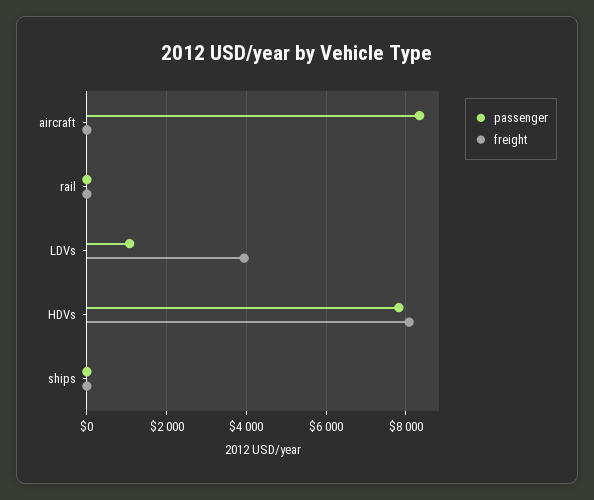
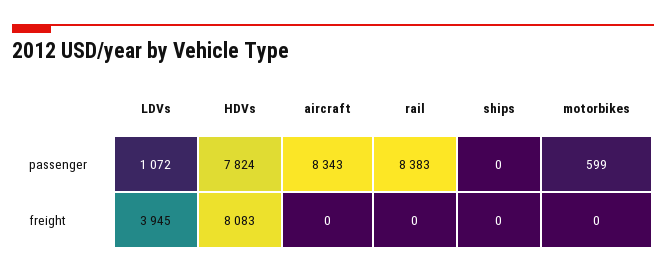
passenger, rail: 0 -> 8383
passenger, motorbikes: none -> 599
freight, motorbikes: none -> 0

